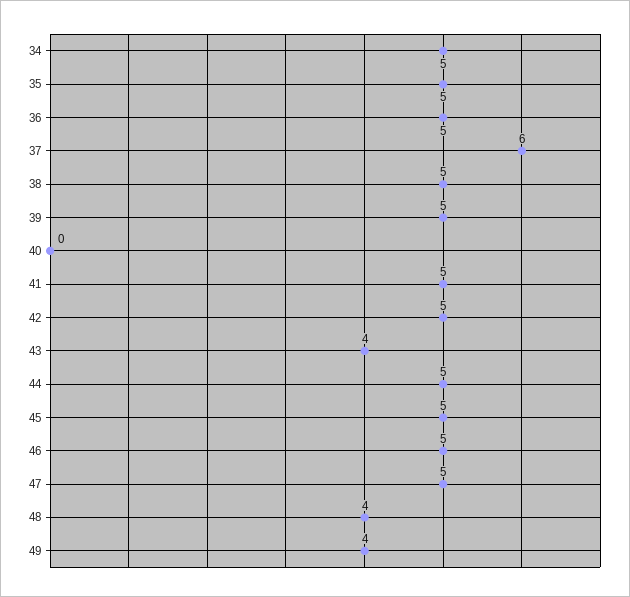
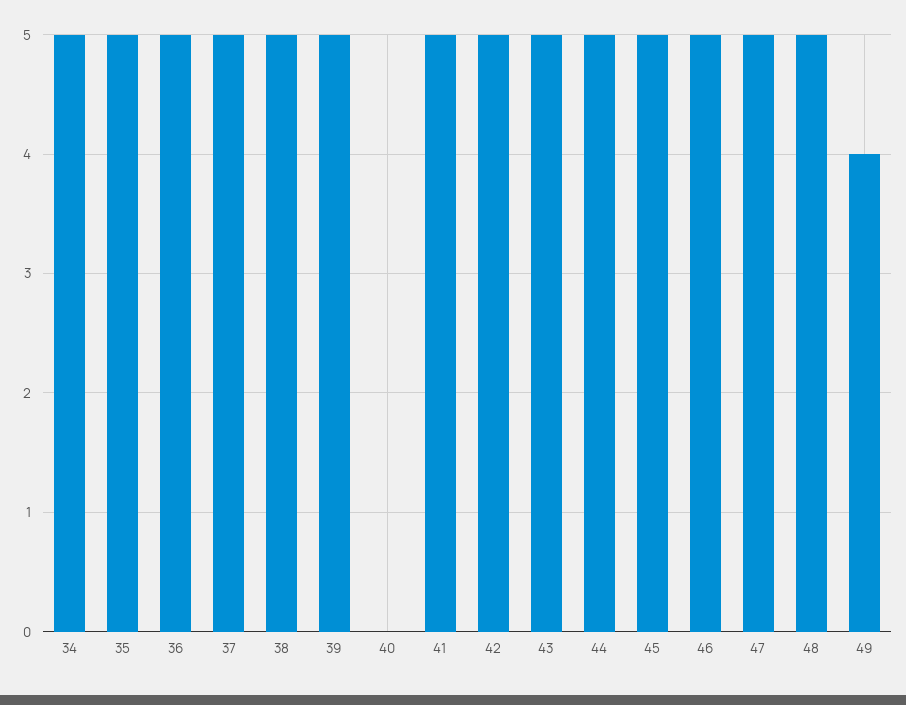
37: 6 -> 5
43: 4 -> 5
48: 4 -> 5

